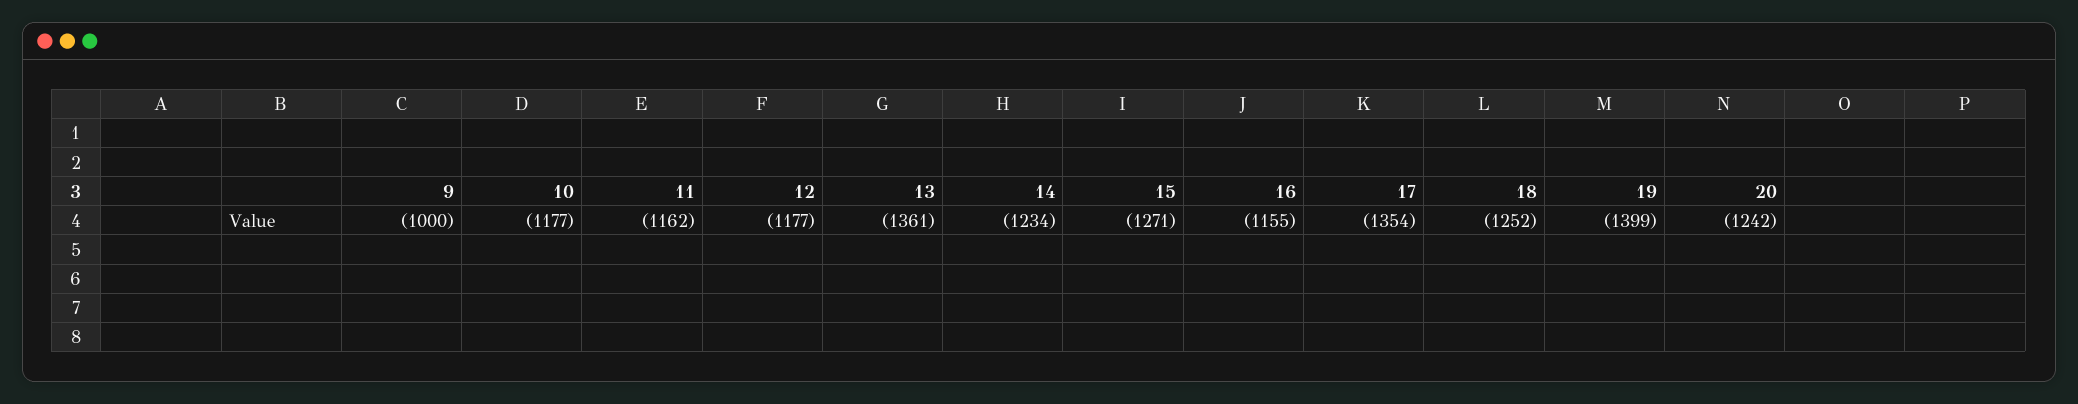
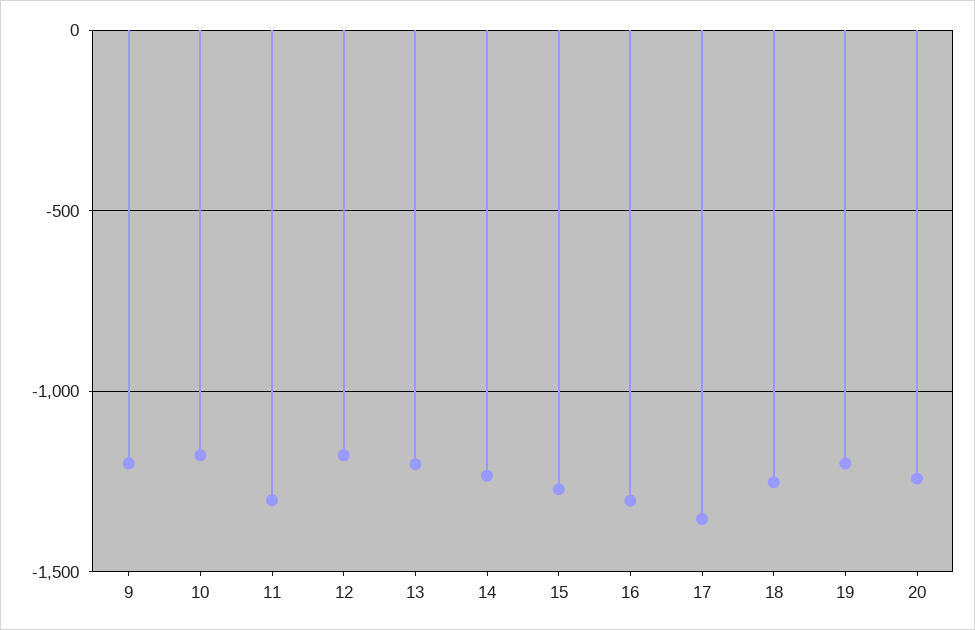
9: -1000 -> -1200
11: -1162 -> -1300
13: -1361 -> -1200
16: -1155 -> -1300
19: -1399 -> -1200

